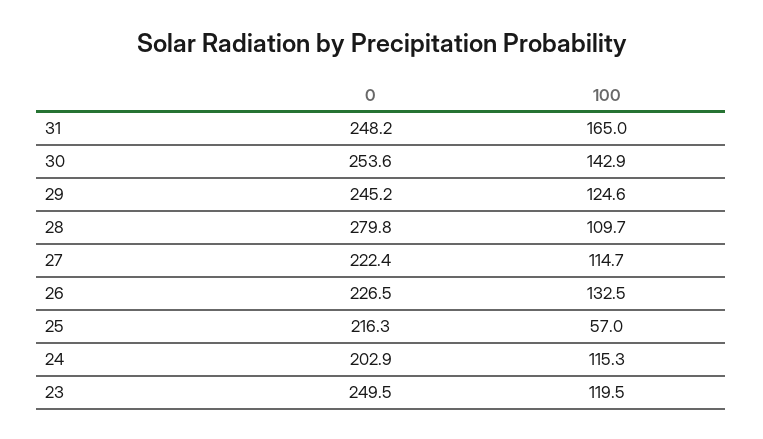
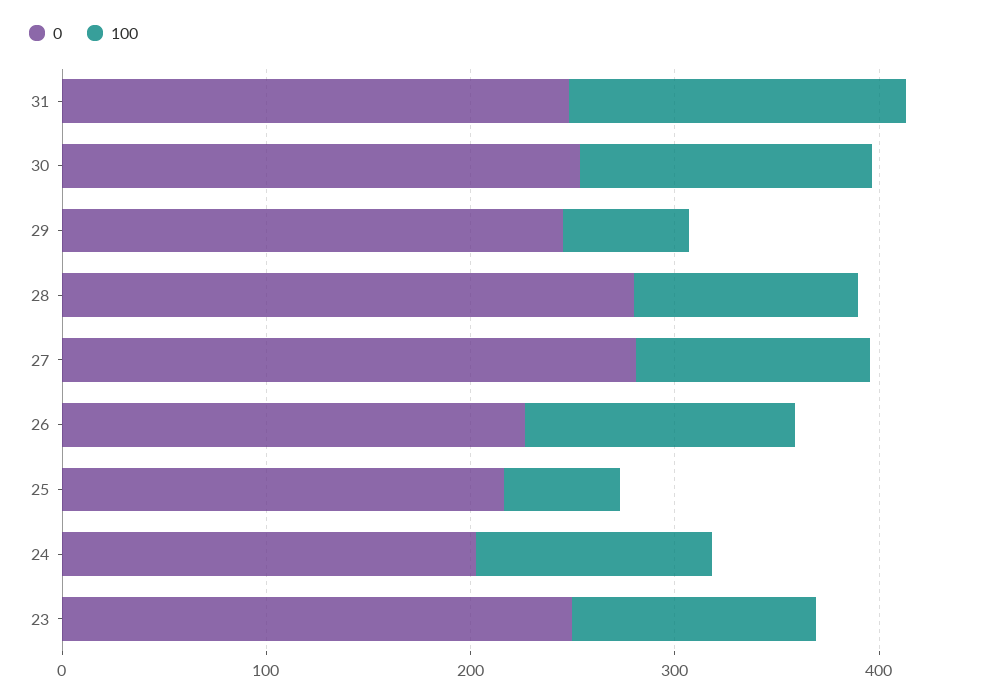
100, 29: 124.6 -> 60
0, 27: 222.4 -> 280

